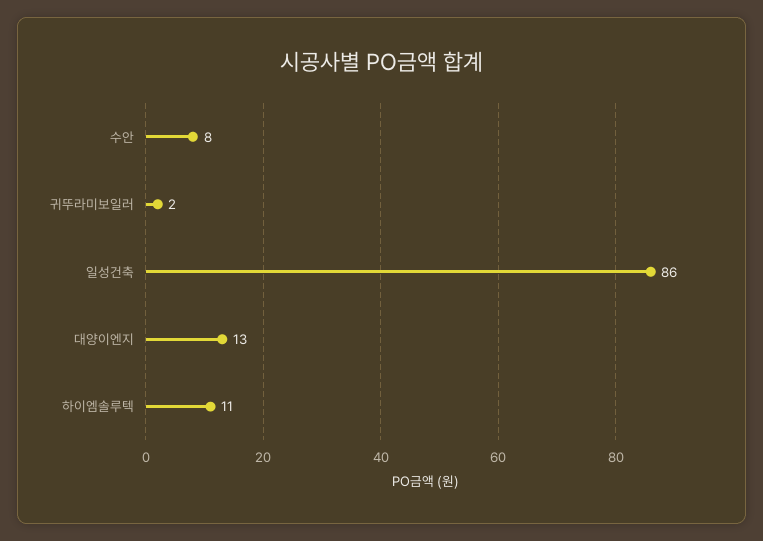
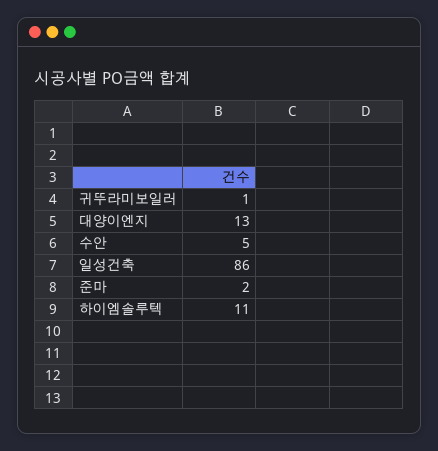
수안: 8 -> 5
귀뚜라미보일러: 2 -> 1
준마: none -> 2

